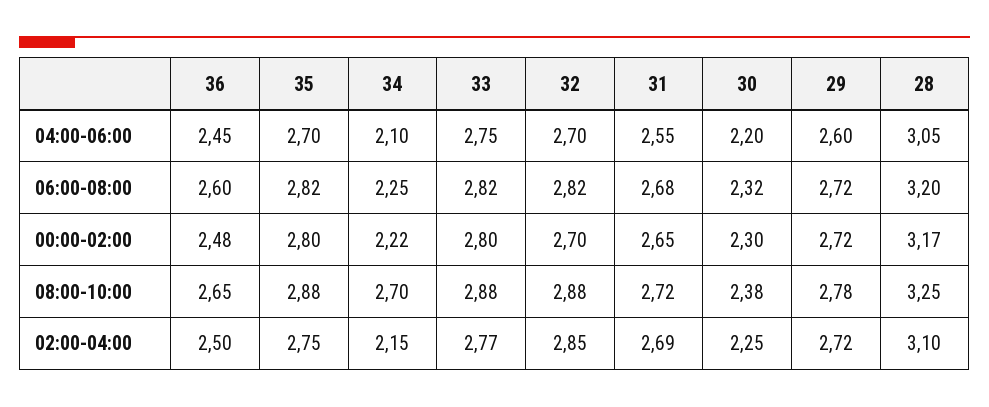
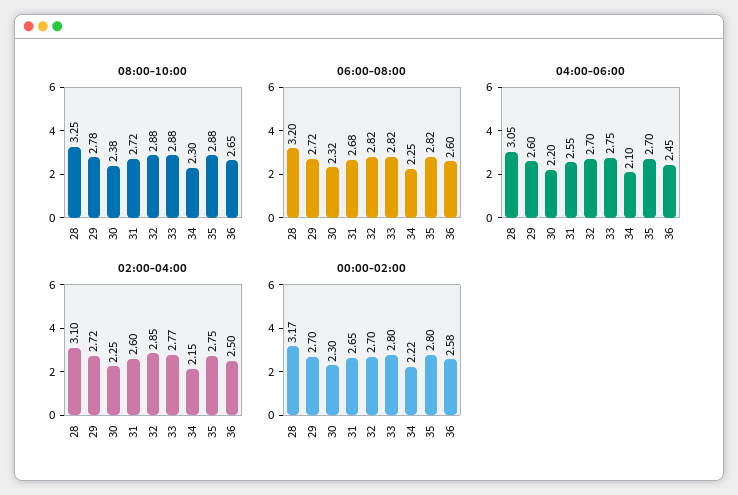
00:00-02:00, 36: 2.48 -> 2.58
00:00-02:00, 29: 2.72 -> 2.7
08:00-10:00, 34: 2.7 -> 2.3
02:00-04:00, 31: 2.69 -> 2.6

